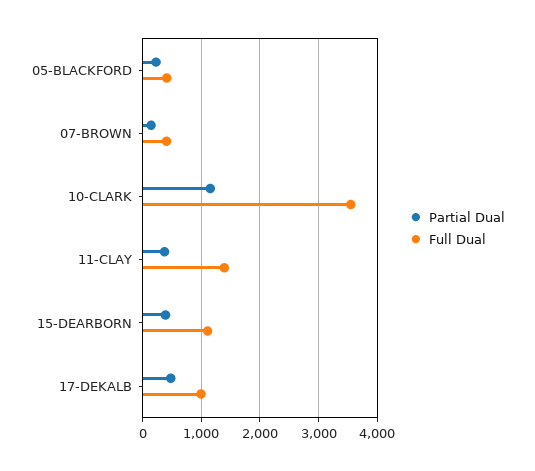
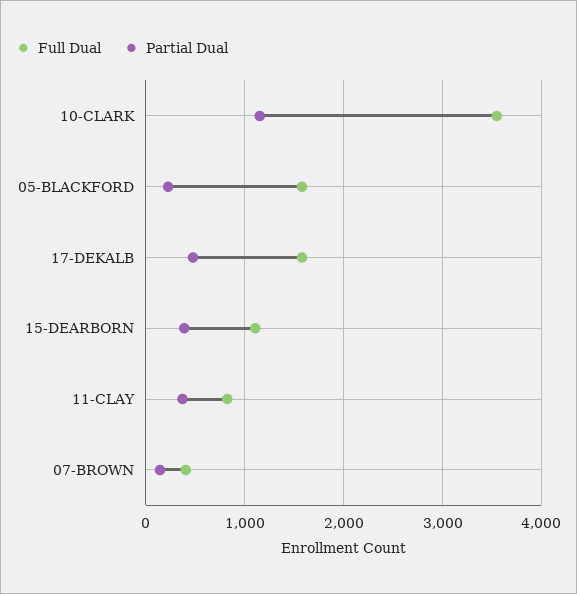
Full Dual, 05-BLACKFORD: 400 -> 1600
Full Dual, 11-CLAY: 1400 -> 800
Full Dual, 17-DEKALB: 1000 -> 1600

